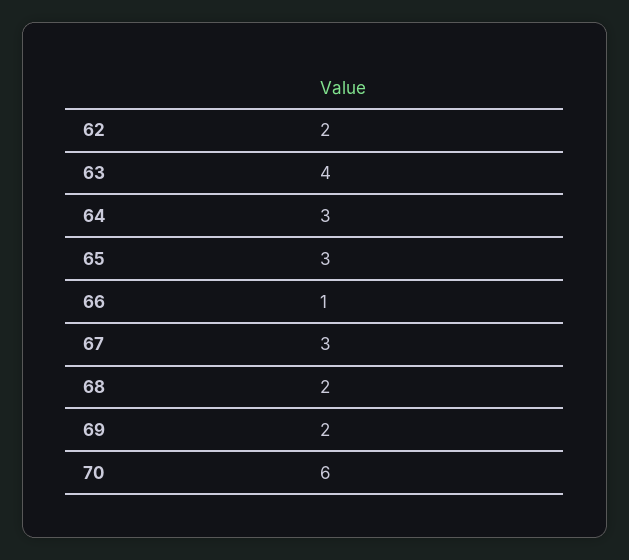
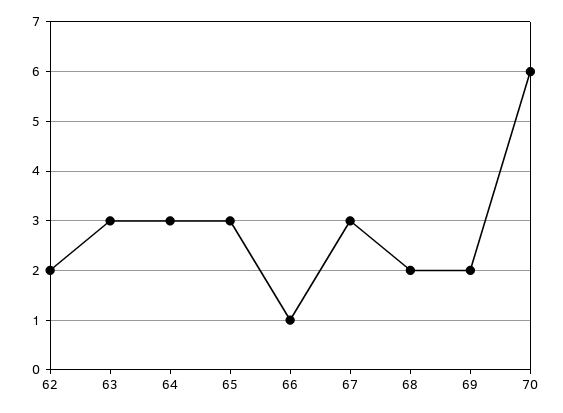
63: 4 -> 3

